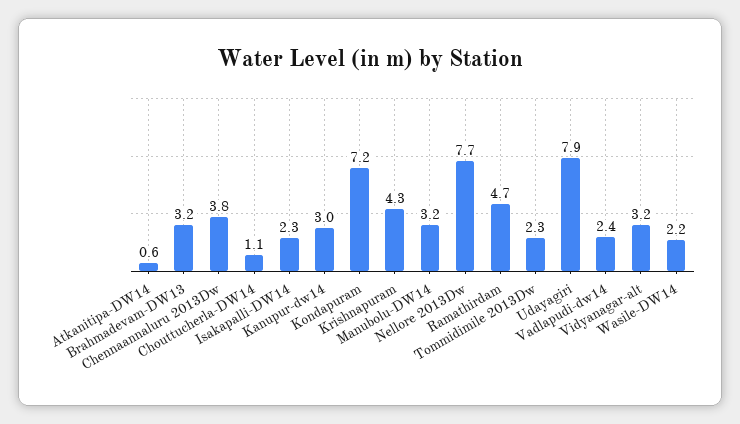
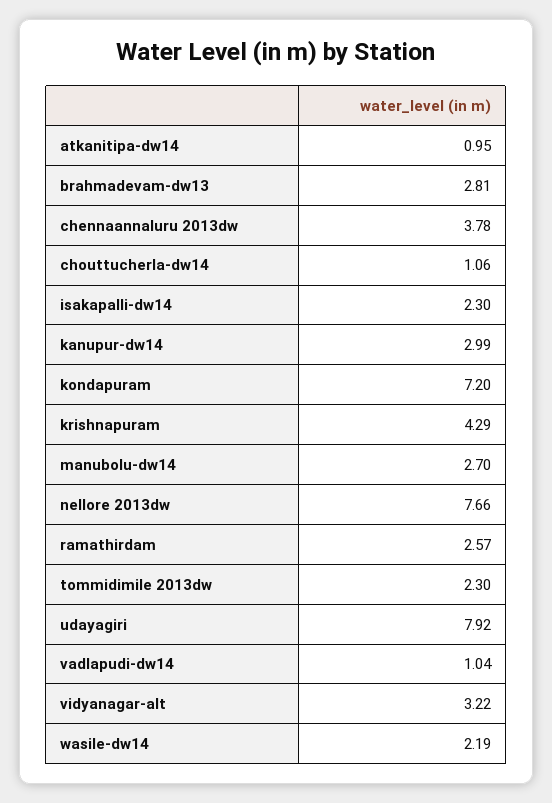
Atkanitipa-DW14: 0.6 -> 0.95
Brahmadevam-DW13: 3.2 -> 2.81
Manubolu-DW14: 3.2 -> 2.7
Ramathirdam: 4.7 -> 2.57
Vadlapudi-dw14: 2.4 -> 1.04

